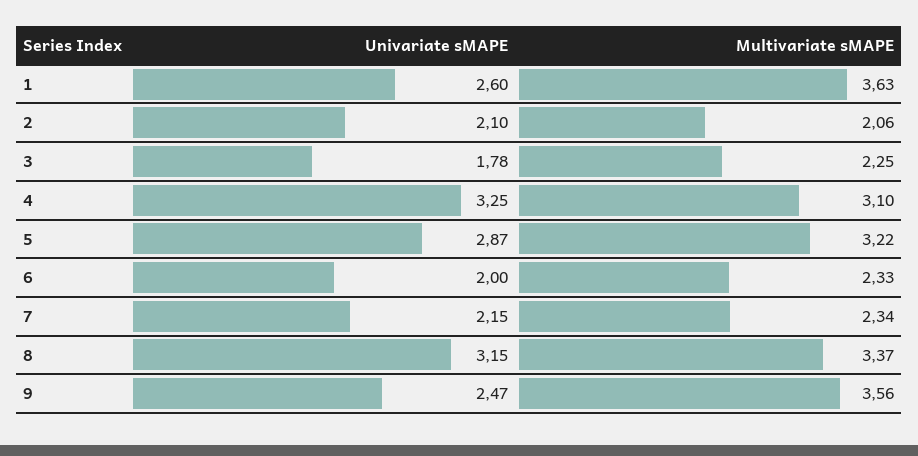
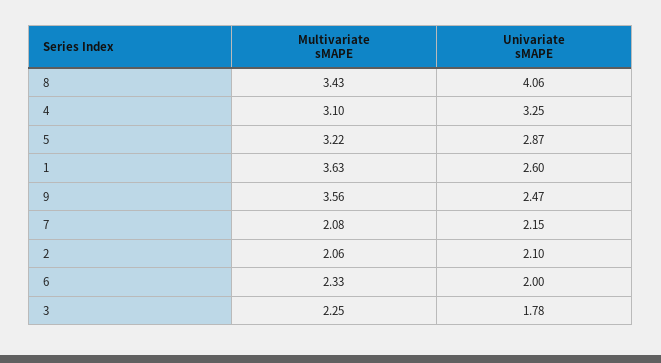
Multivariate sMAPE, 7: 2.34 -> 2.08
Univariate sMAPE, 8: 3.15 -> 4.06
Multivariate sMAPE, 8: 3.37 -> 3.43

